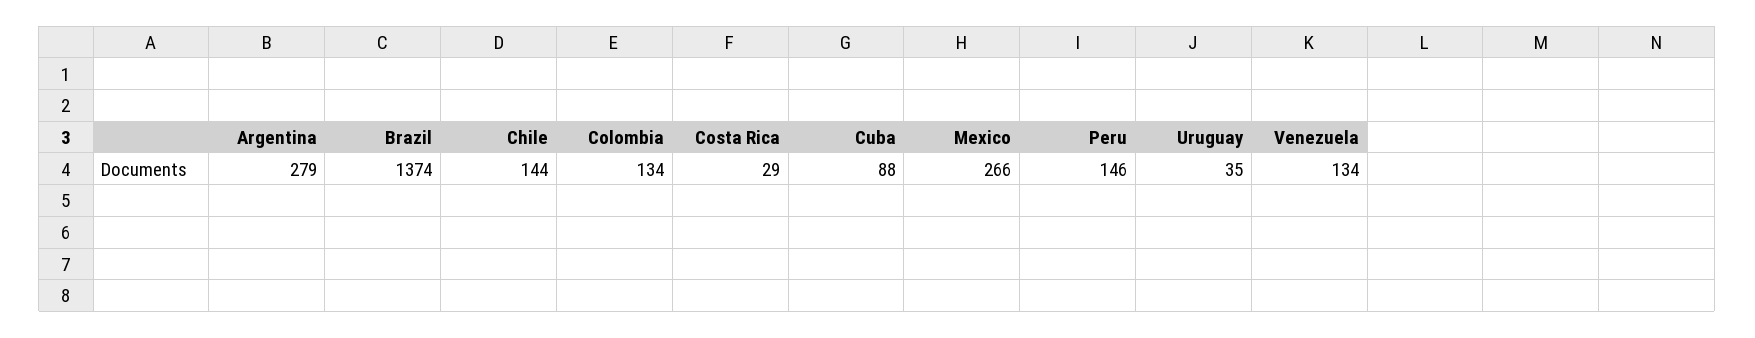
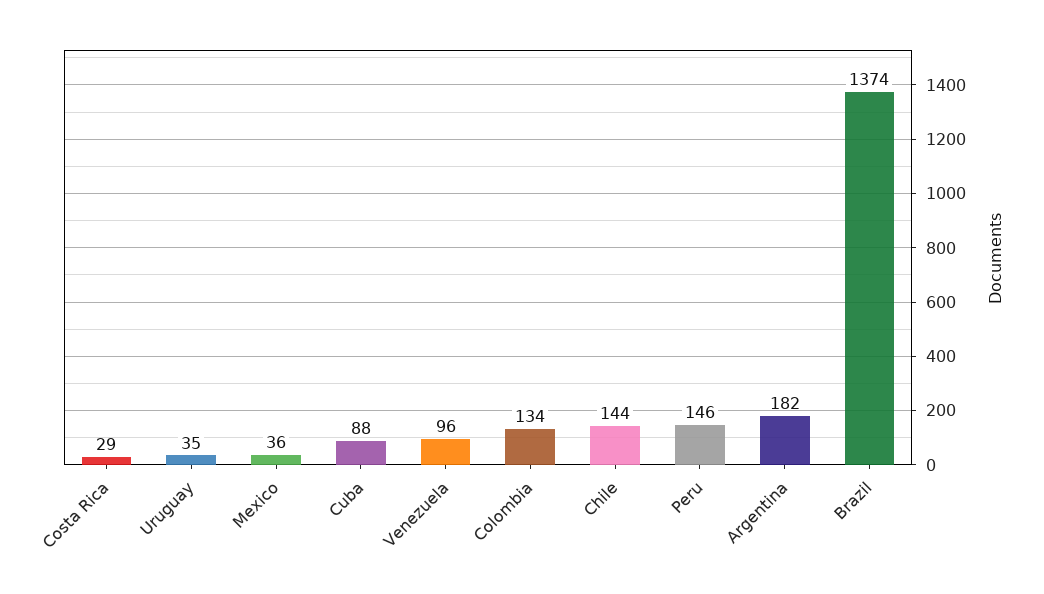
Argentina: 279 -> 182
Mexico: 266 -> 36
Venezuela: 134 -> 96

